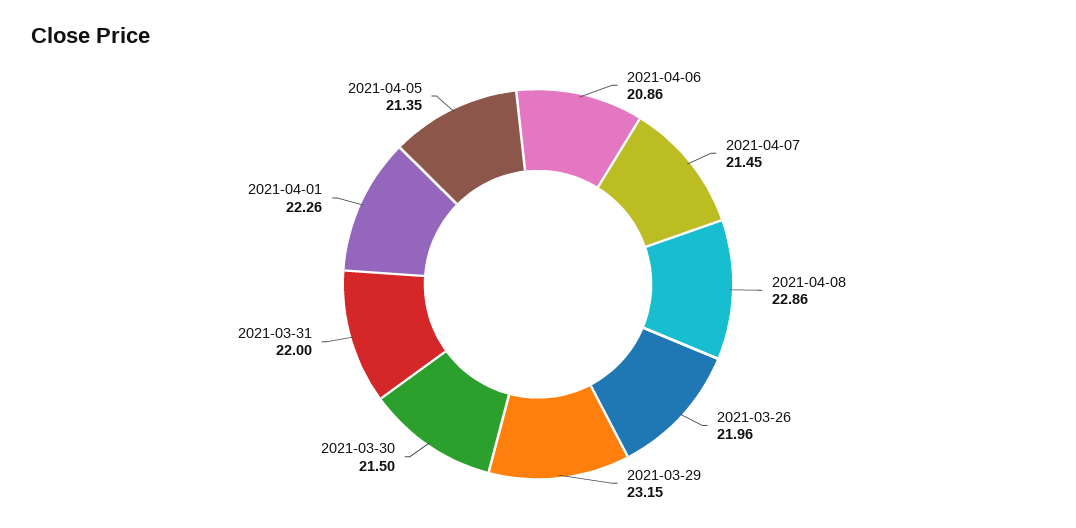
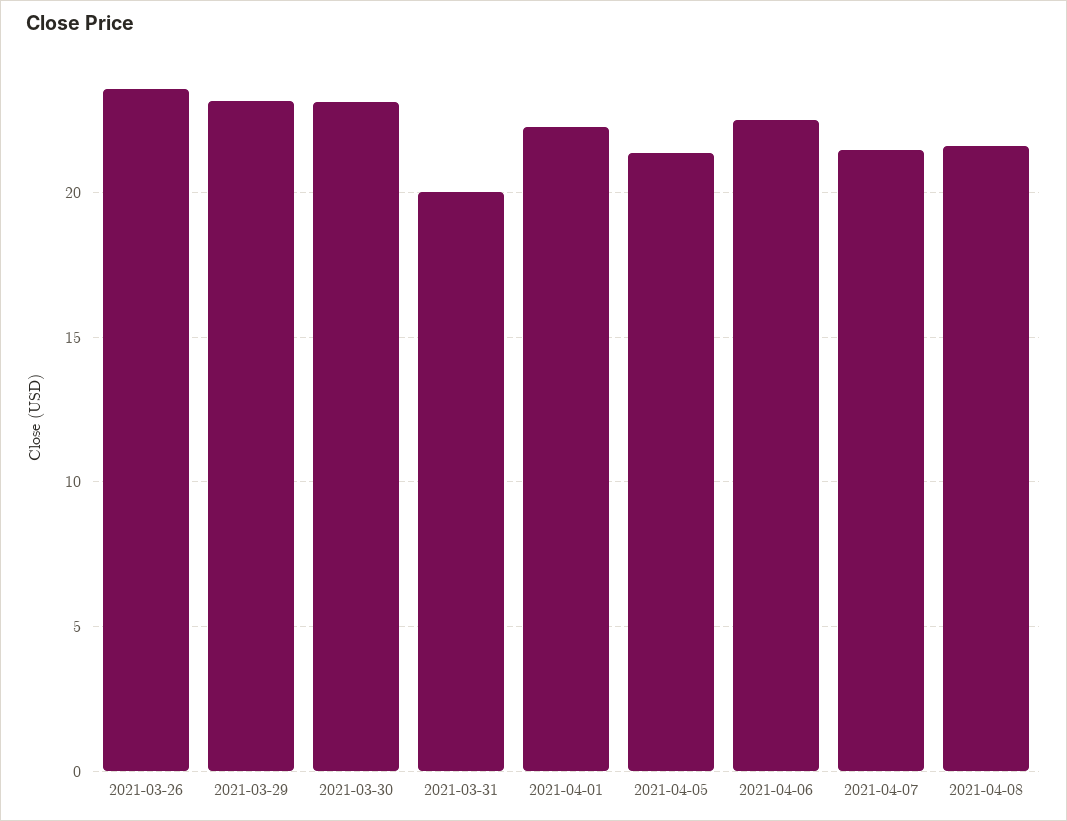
2021-04-06: 20.86 -> 22.5
2021-04-08: 22.86 -> 21.5
2021-03-26: 21.96 -> 23.5
2021-03-30: 21.5 -> 23
2021-03-31: 22 -> 20

